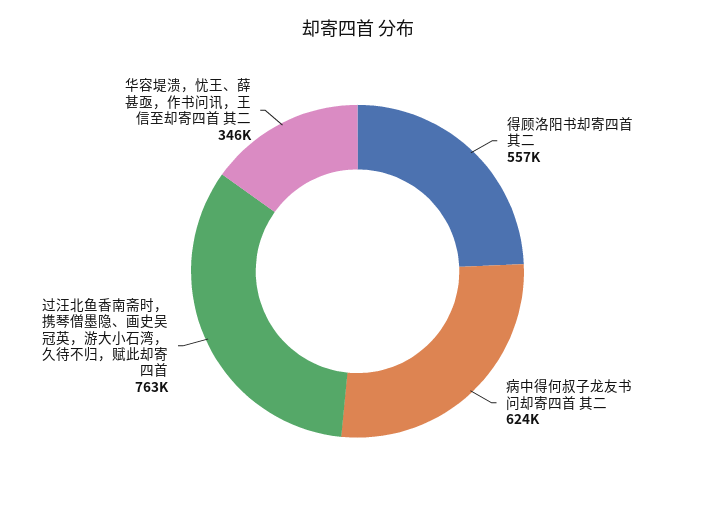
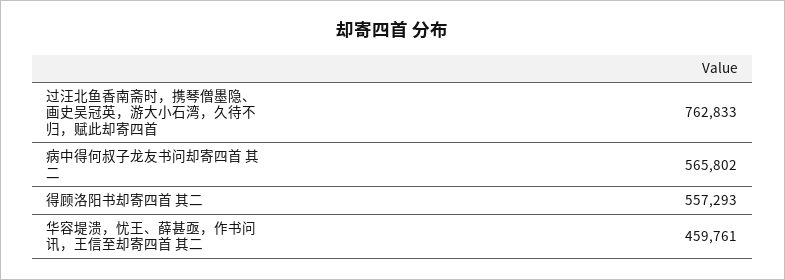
病中得何叔子龙友书问却寄四首 其二: 624000 -> 565802
华容堤溃，忧王、薛甚亟，作书问讯，王信至却寄四首 其二: 346000 -> 459761

